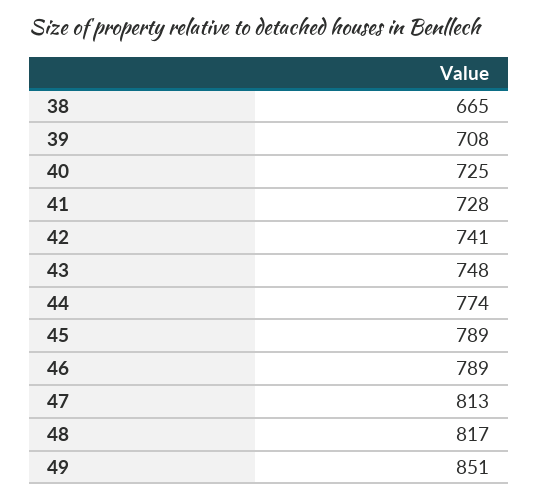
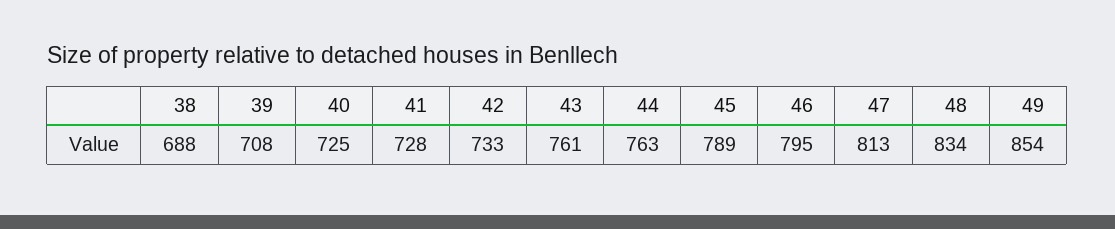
38: 665 -> 688
42: 741 -> 733
43: 748 -> 761
44: 774 -> 763
46: 789 -> 795
48: 817 -> 834
49: 851 -> 854

